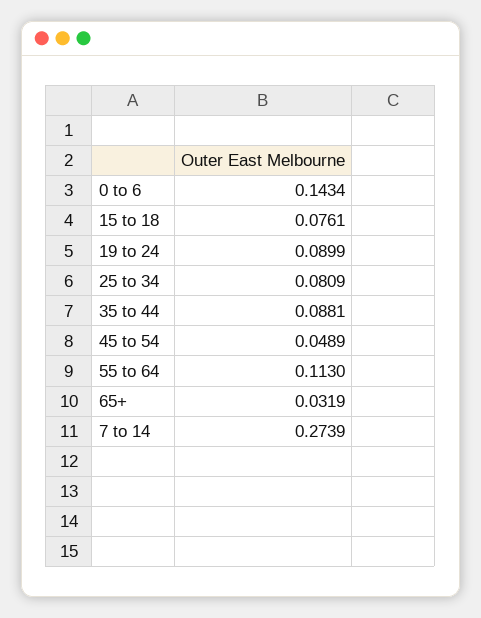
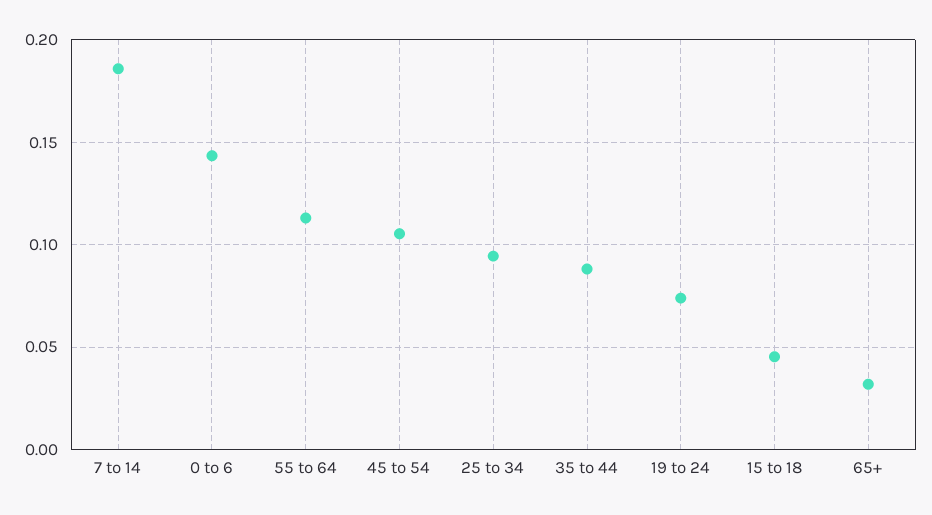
15 to 18: 0.0761 -> 0.045
19 to 24: 0.0899 -> 0.075
25 to 34: 0.0809 -> 0.095
45 to 54: 0.0489 -> 0.105
7 to 14: 0.2739 -> 0.185

